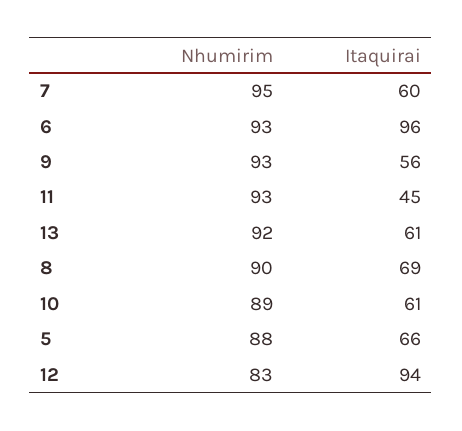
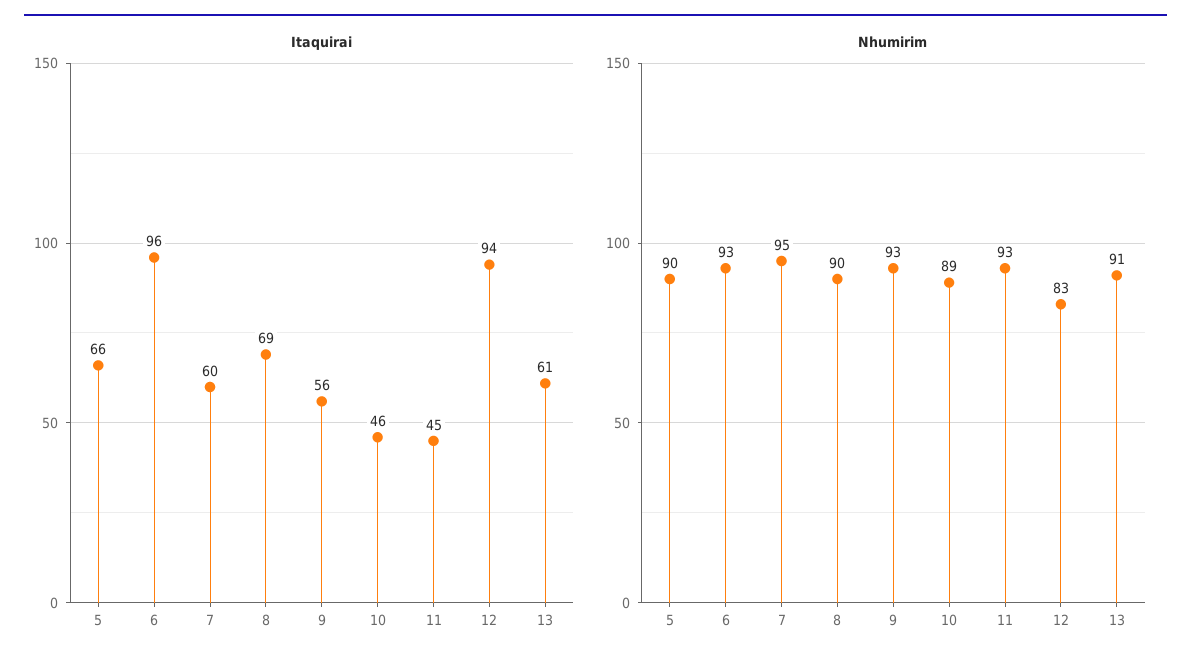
Nhumirim, 13: 92 -> 91
Itaquirai, 10: 61 -> 46
Nhumirim, 5: 88 -> 90

